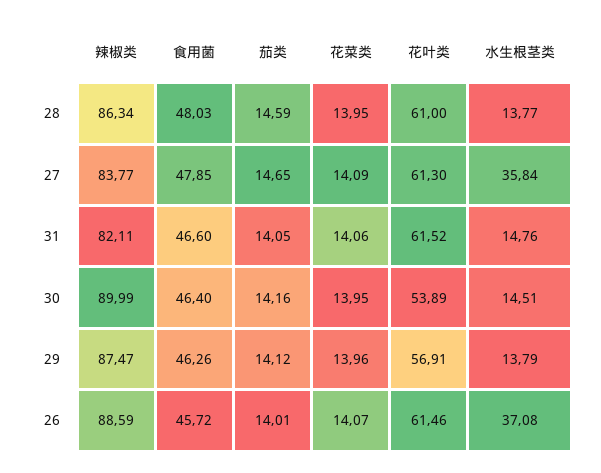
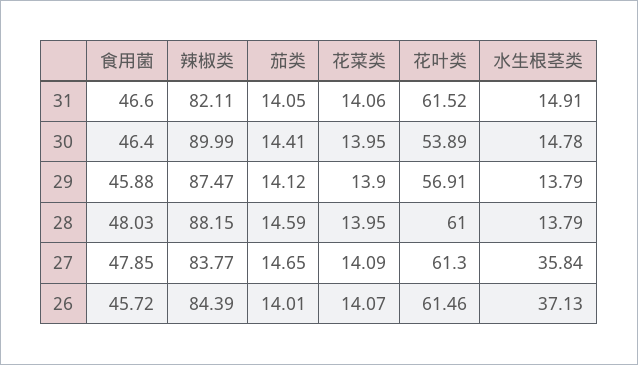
辣椒类, 28: 86.34 -> 88.15
水生根茎类, 28: 13.77 -> 13.79
水生根茎类, 31: 14.76 -> 14.91
茄类, 30: 14.16 -> 14.41
水生根茎类, 30: 14.51 -> 14.78
食用菌, 29: 46.26 -> 45.88
花菜类, 29: 13.96 -> 13.9
辣椒类, 26: 88.59 -> 84.39
水生根茎类, 26: 37.08 -> 37.13

